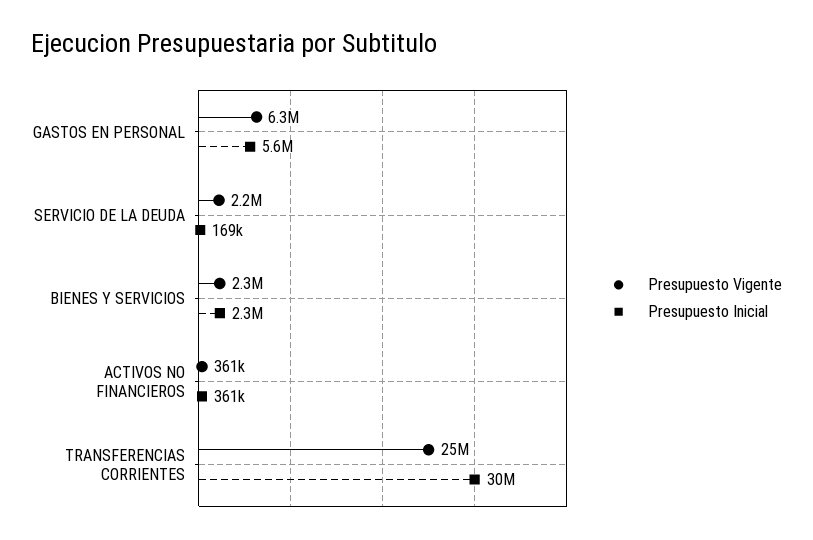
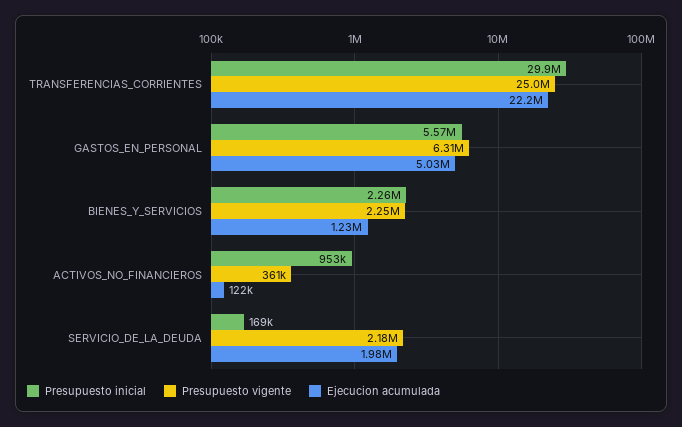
Presupuesto Inicial, ACTIVOS NO FINANCIEROS: 361000 -> 953000
Ejecucion acumulada, TRANSFERENCIAS CORRIENTES: none -> 22200000
Ejecucion acumulada, GASTOS EN PERSONAL: none -> 5030000
Ejecucion acumulada, BIENES Y SERVICIOS: none -> 1230000
Ejecucion acumulada, ACTIVOS NO FINANCIEROS: none -> 122000
Ejecucion acumulada, SERVICIO DE LA DEUDA: none -> 1980000

